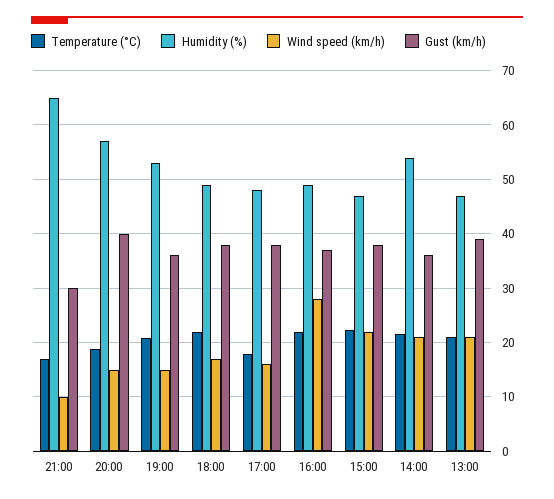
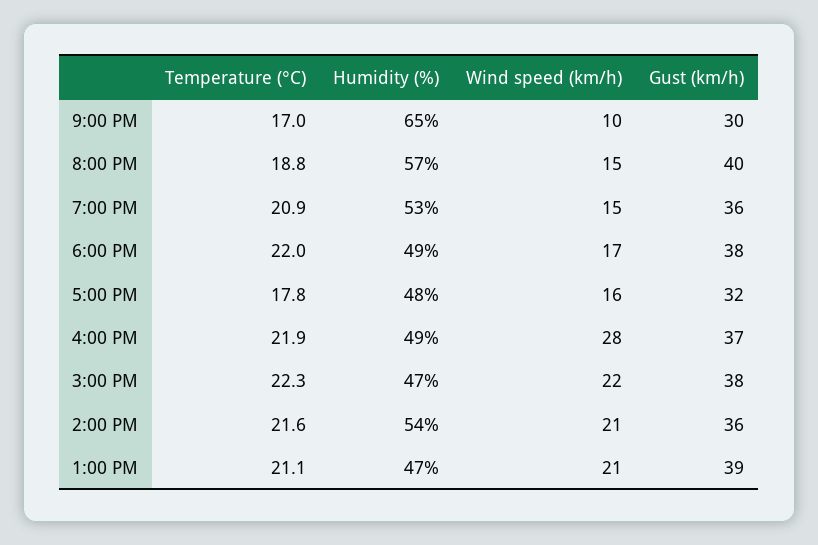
Gust (km/h), 17:00: 38 -> 32

